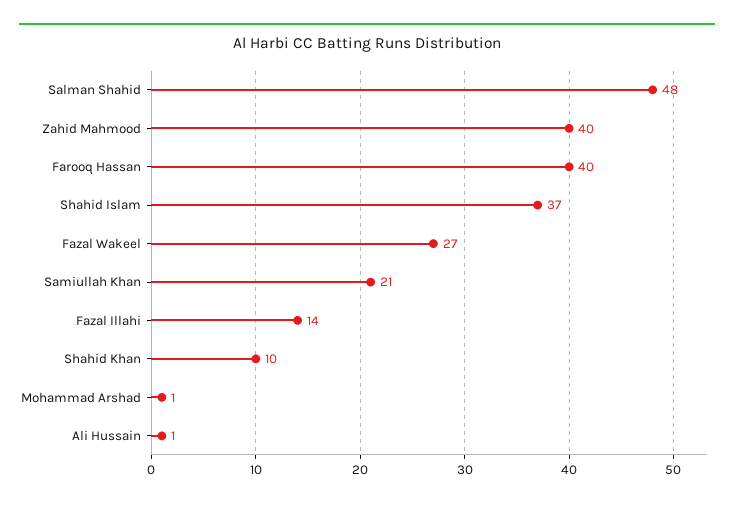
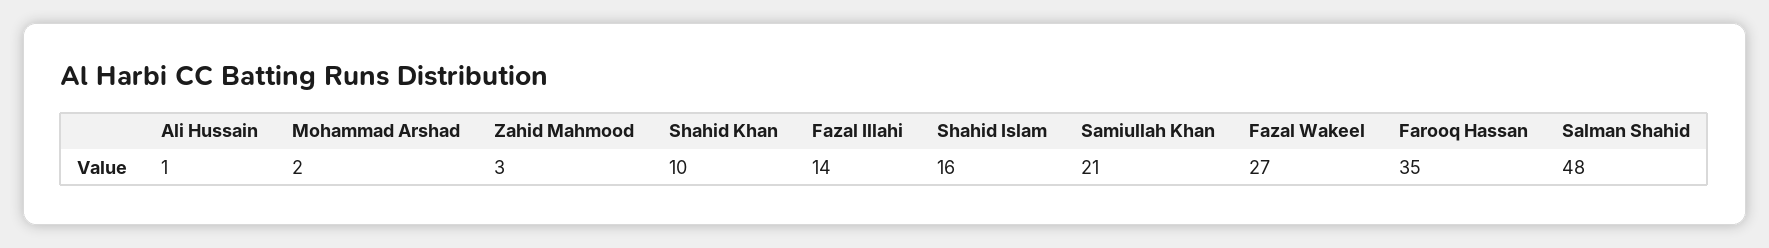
Zahid Mahmood: 40 -> 3
Farooq Hassan: 40 -> 35
Shahid Islam: 37 -> 16
Mohammad Arshad: 1 -> 2

